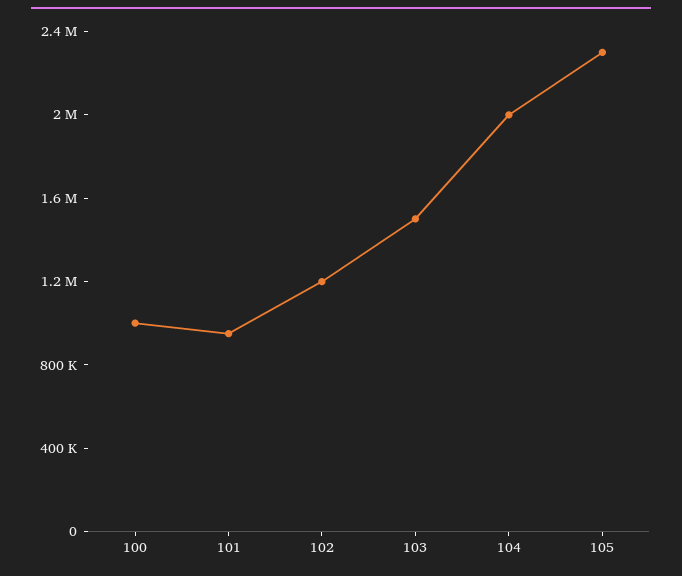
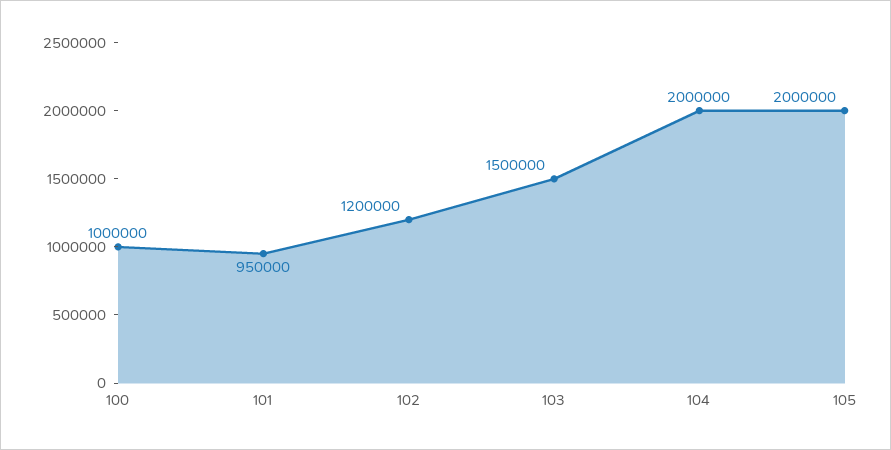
105: 2300000 -> 2000000

